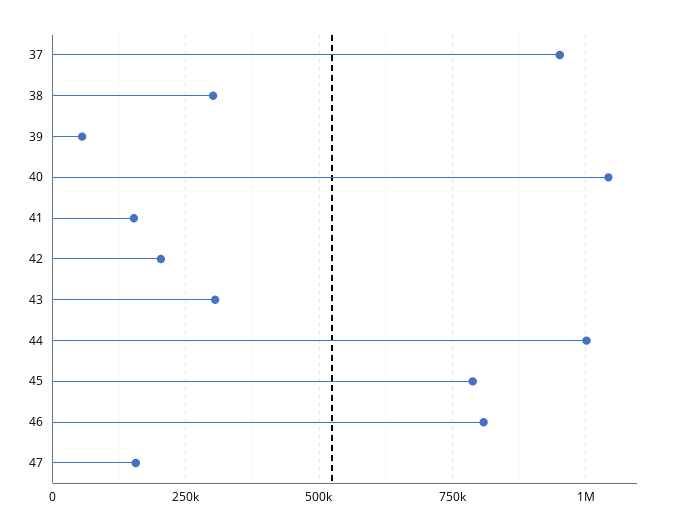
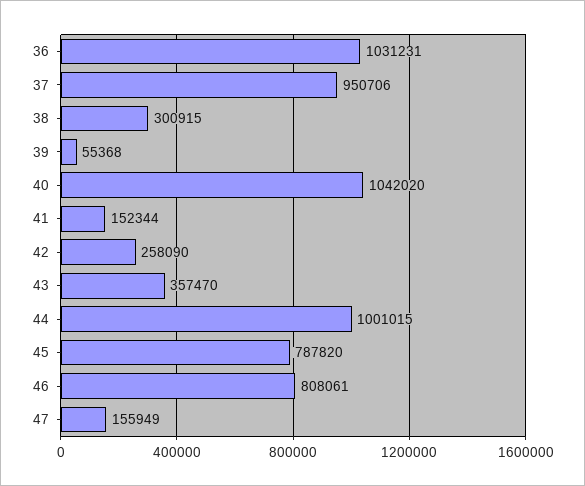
42: 200000 -> 258090
43: 300000 -> 357470
36: none -> 1031231

